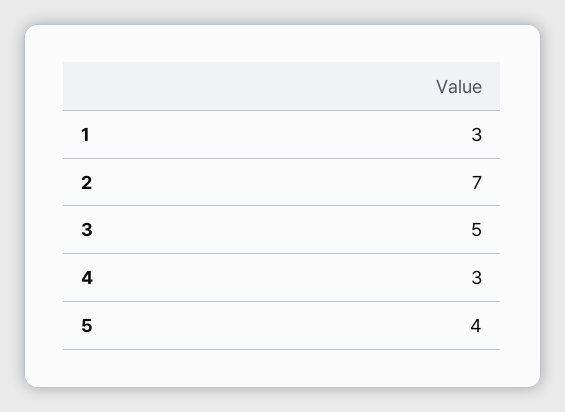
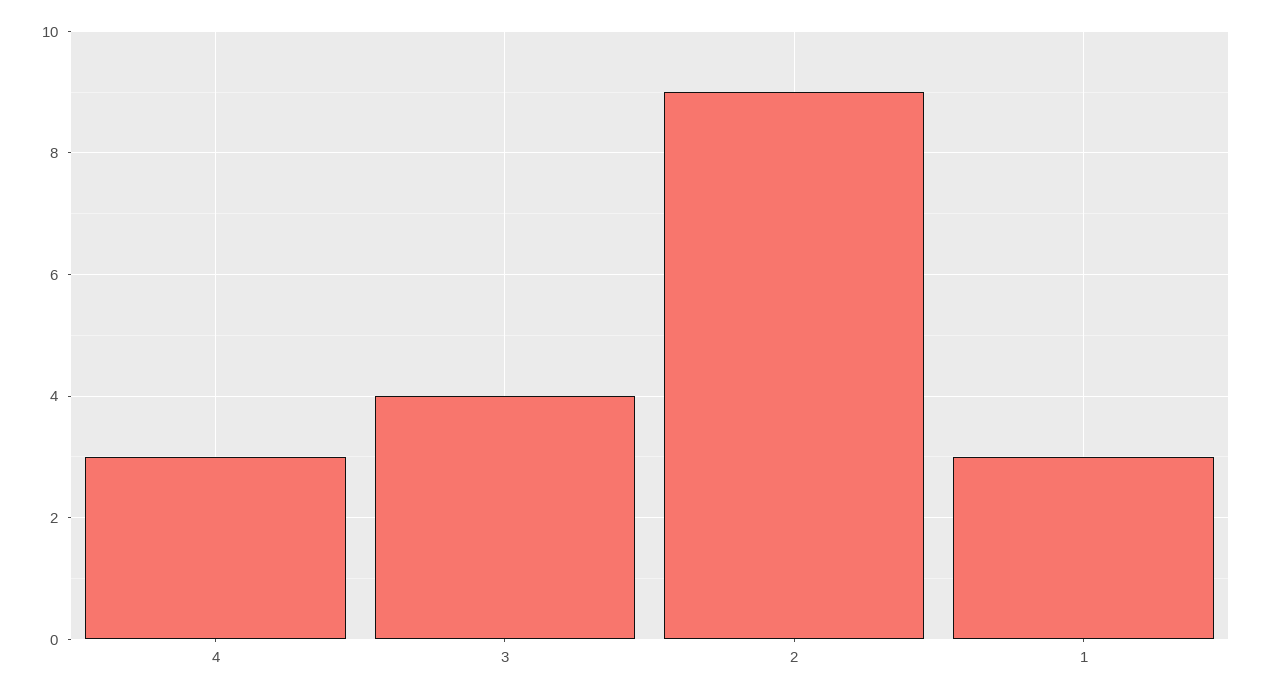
2: 7 -> 9
3: 5 -> 4
5: 4 -> none

